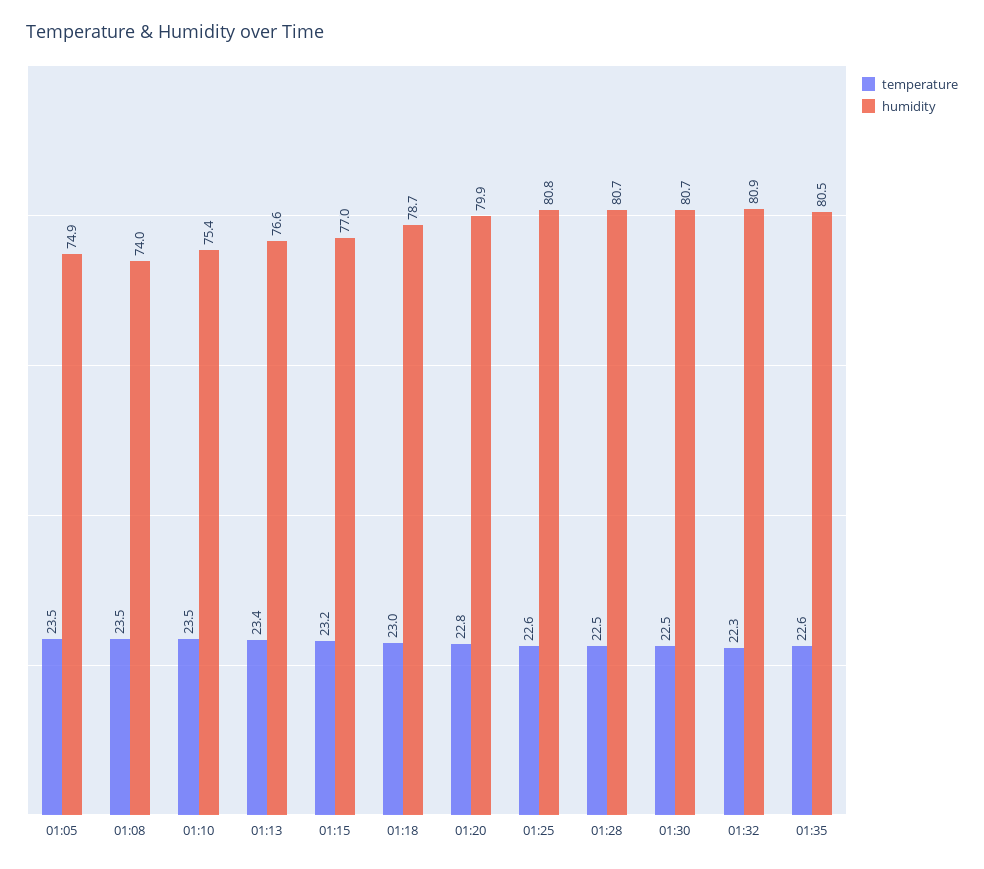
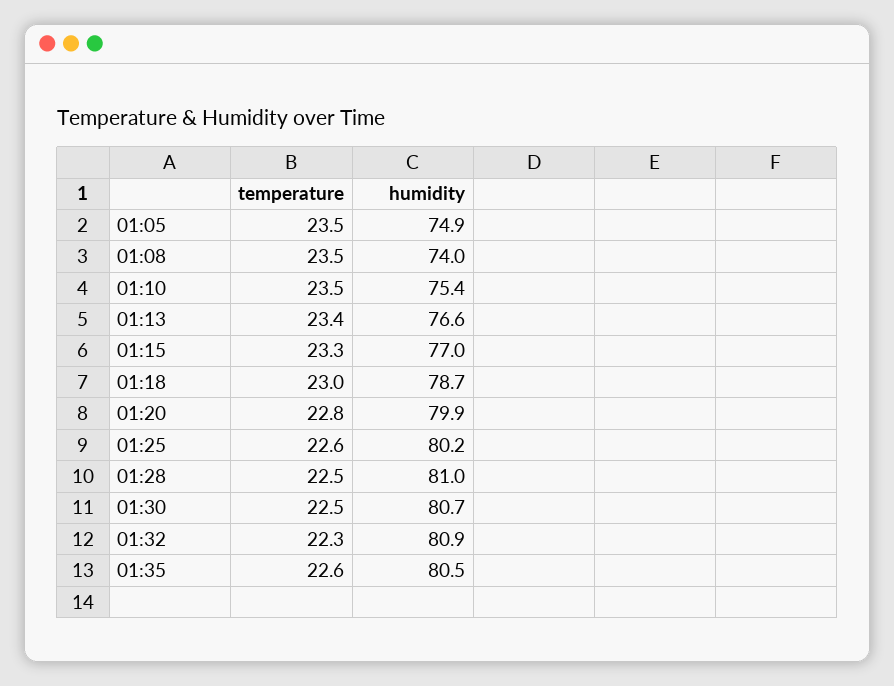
temperature, 01:15: 23.2 -> 23.3
humidity, 01:25: 80.8 -> 80.2
humidity, 01:28: 80.7 -> 81

